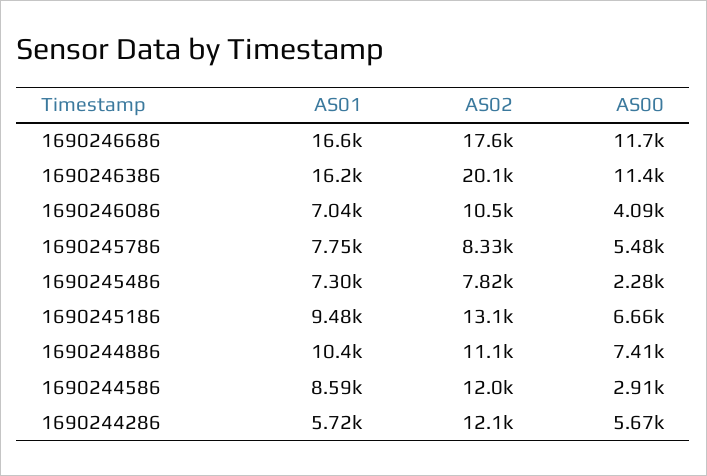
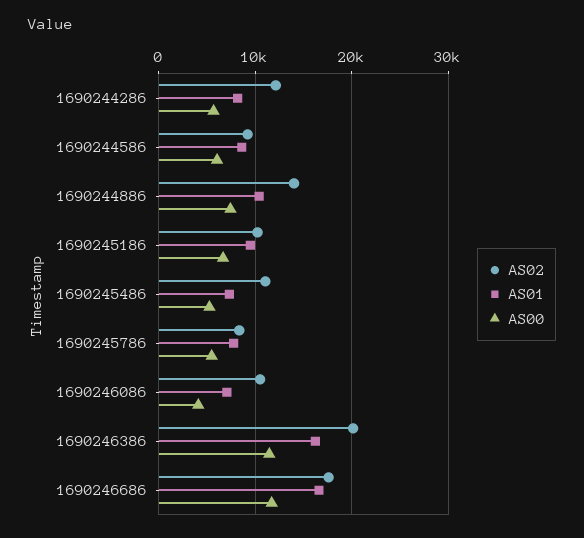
AS02, 1690245486: 7820 -> 11000
AS00, 1690245486: 2280 -> 5000
AS02, 1690245186: 13100 -> 10000
AS02, 1690244886: 11100 -> 14000
AS02, 1690244586: 12000 -> 9000
AS00, 1690244586: 2910 -> 6000
AS01, 1690244286: 5720 -> 8000

